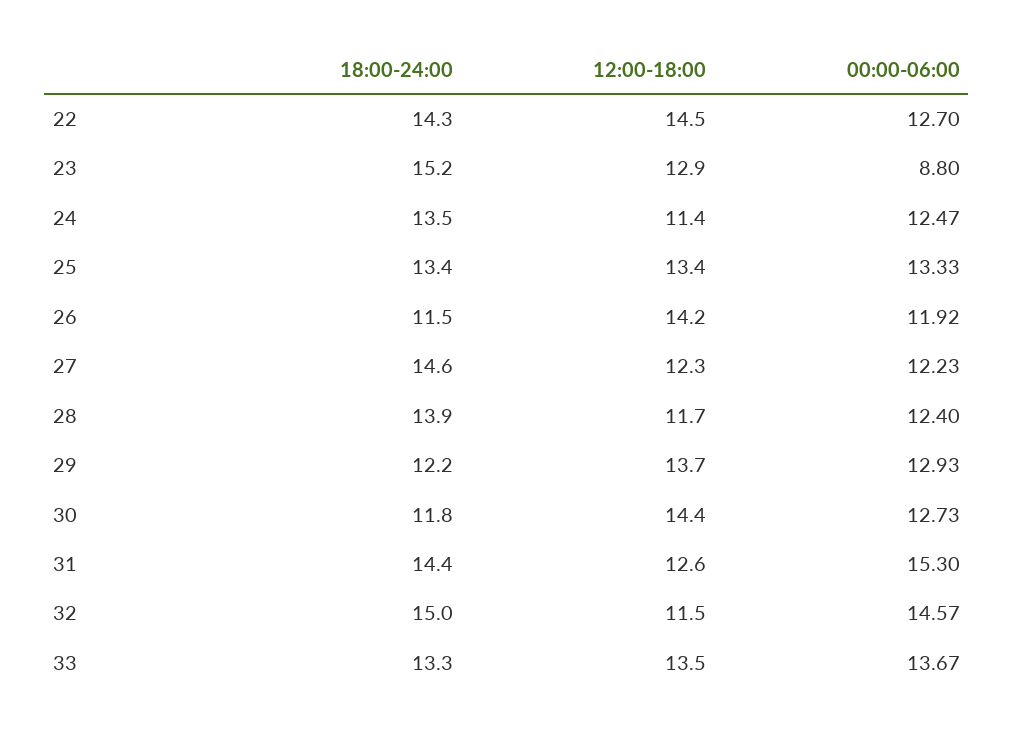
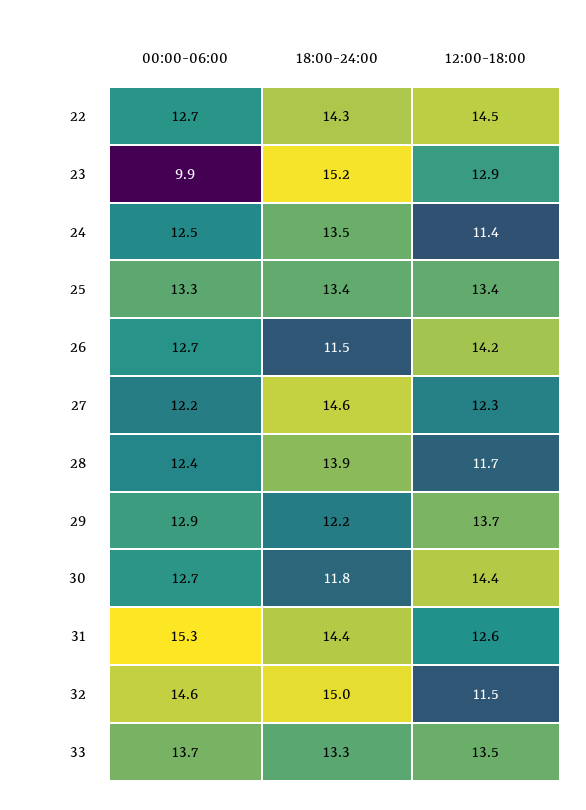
00:00-06:00, 23: 8.8 -> 9.9
00:00-06:00, 26: 11.92 -> 12.7

